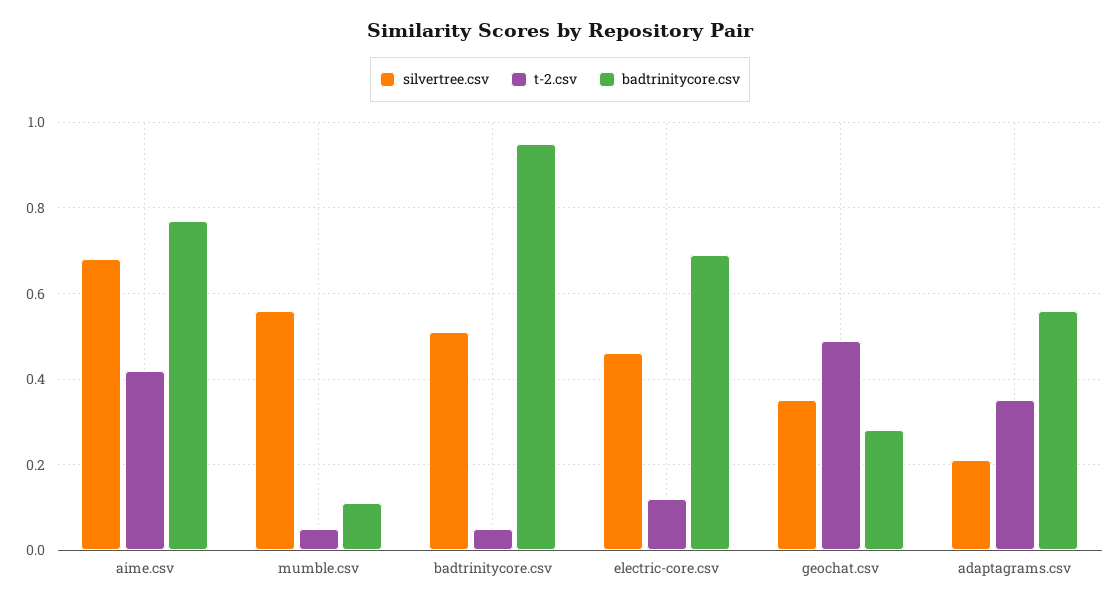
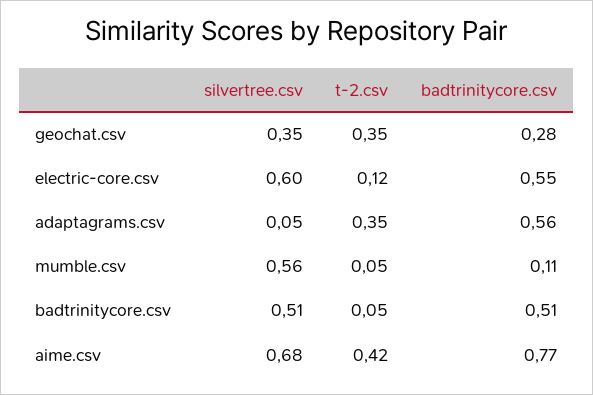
badtrinitycore.csv, badtrinitycore.csv: 0.95 -> 0.51
silvertree.csv, electric-core.csv: 0.45 -> 0.6
badtrinitycore.csv, electric-core.csv: 0.7 -> 0.55
t-2.csv, geochat.csv: 0.5 -> 0.35
silvertree.csv, adaptagrams.csv: 0.2 -> 0.05

